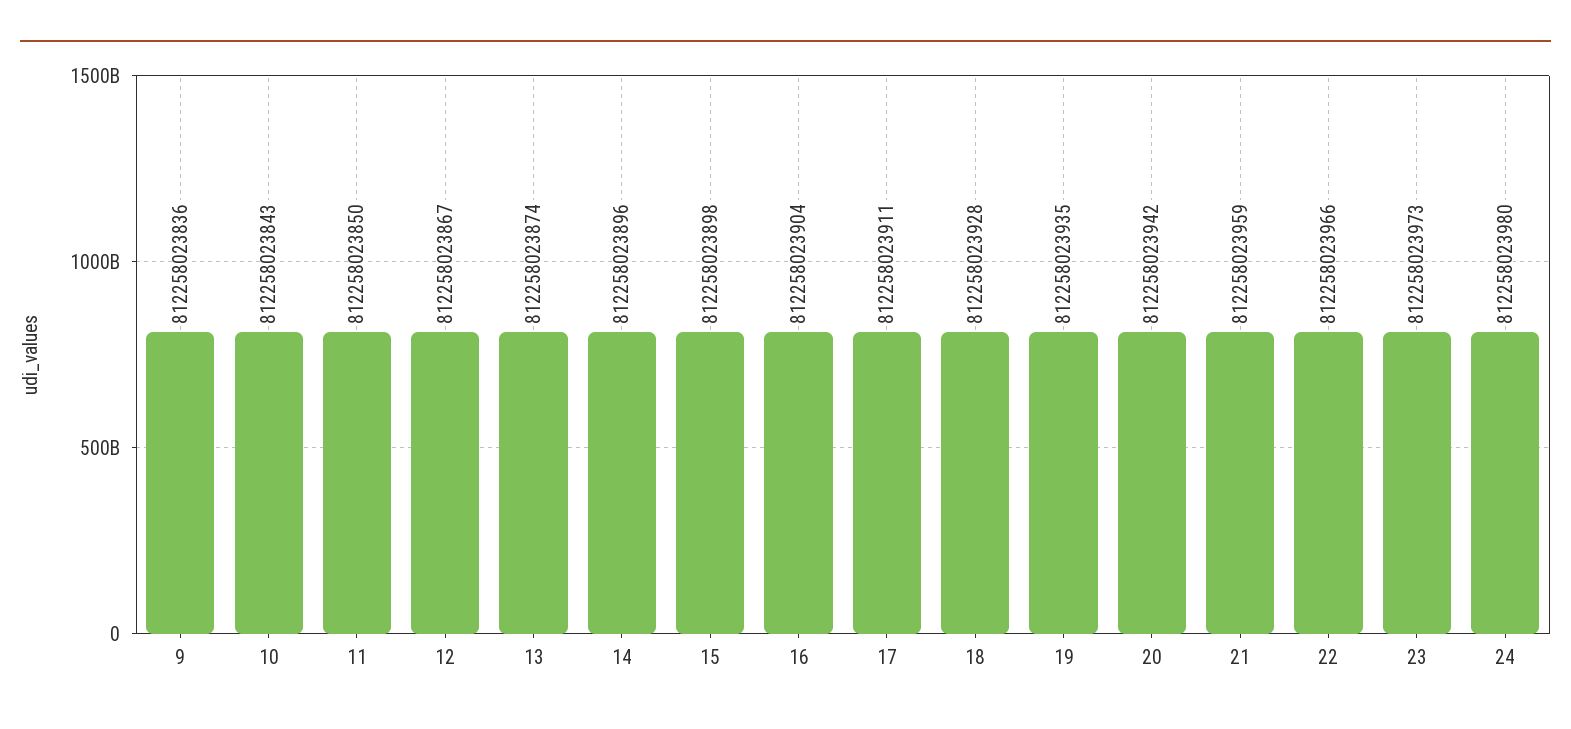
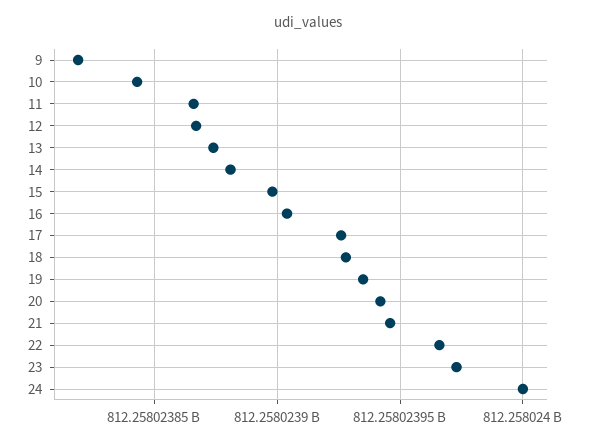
9: 812258023836 -> 812258023820
11: 812258023850 -> 812258023865
14: 812258023896 -> 812258023880
17: 812258023911 -> 812258023925
21: 812258023959 -> 812258023945
24: 812258023980 -> 812258024000

